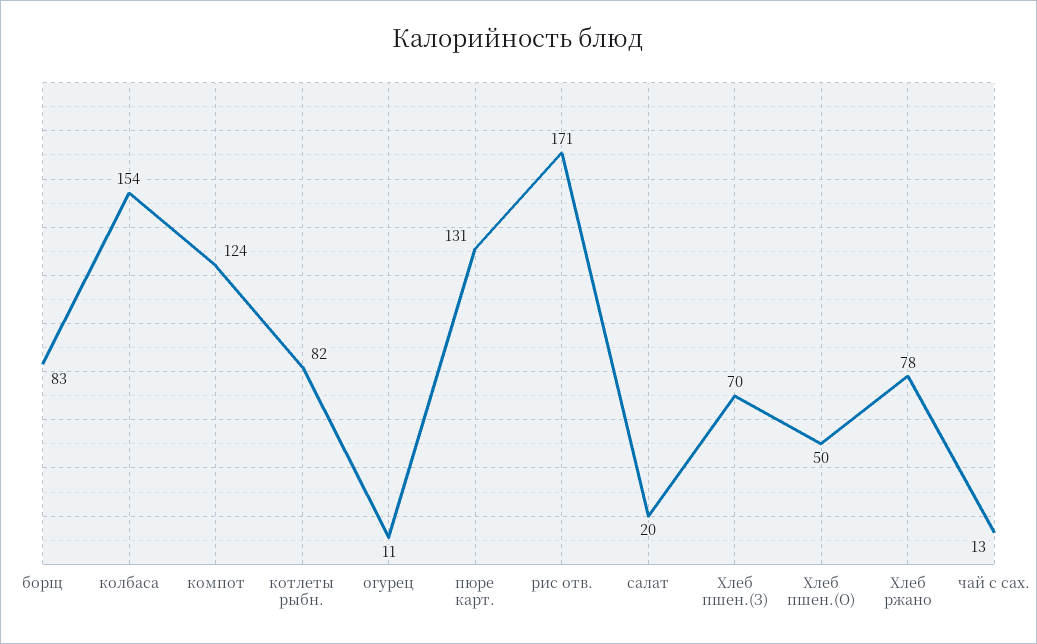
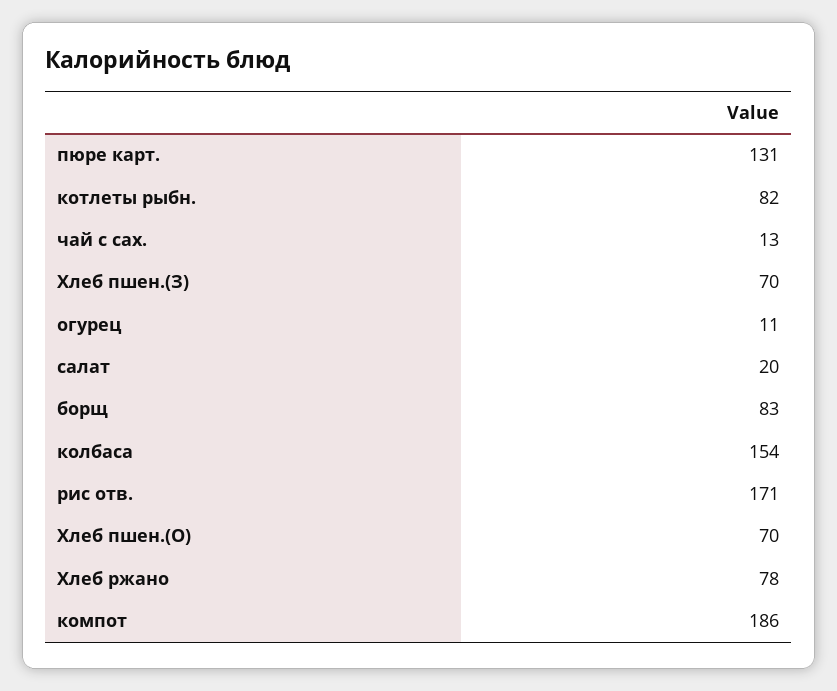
компот: 124 -> 186
Хлеб пшен.(О): 50 -> 70

